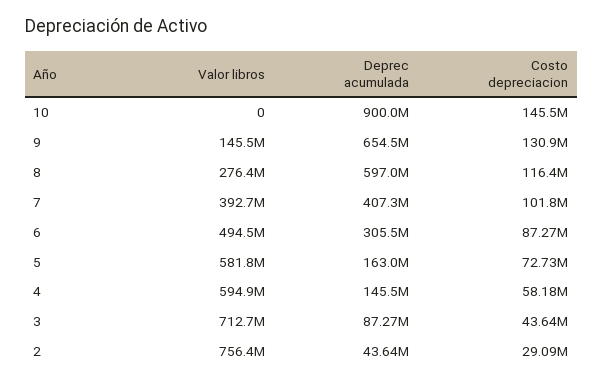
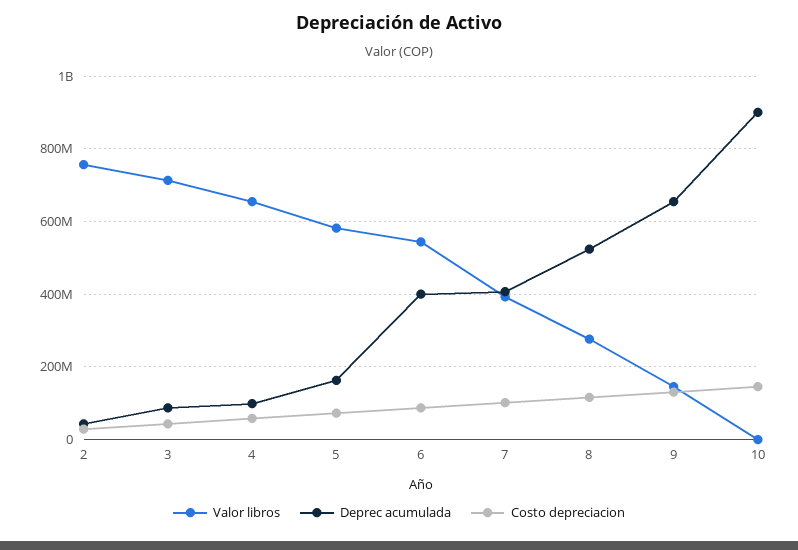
Deprec acumulada, 8: 597000000 -> 520000000
Valor libros, 6: 494500000 -> 540000000
Deprec acumulada, 6: 305500000 -> 400000000
Valor libros, 4: 594900000 -> 660000000
Deprec acumulada, 4: 145500000 -> 100000000

